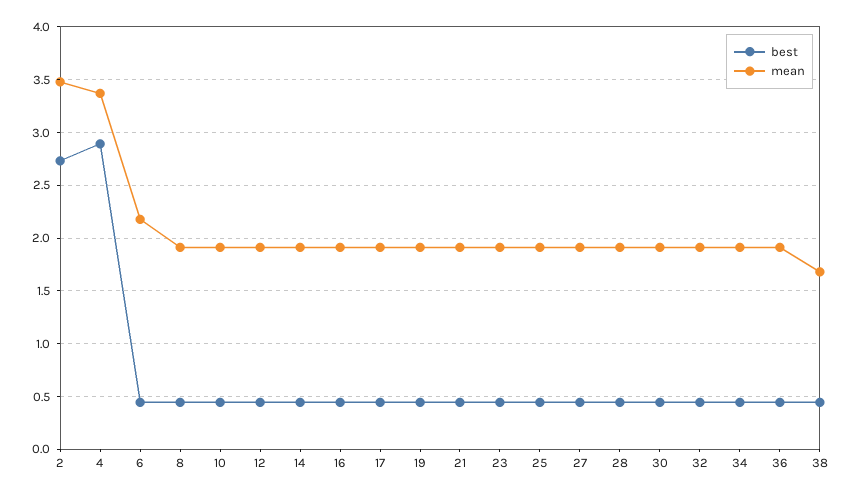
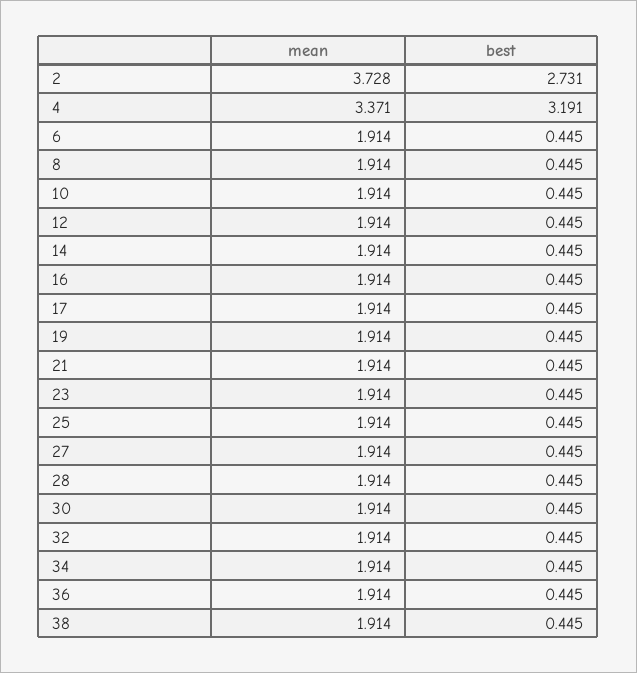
mean, 2: 3.5 -> 3.728
best, 4: 2.9 -> 3.191
mean, 6: 2.2 -> 1.914
mean, 38: 1.7 -> 1.914

